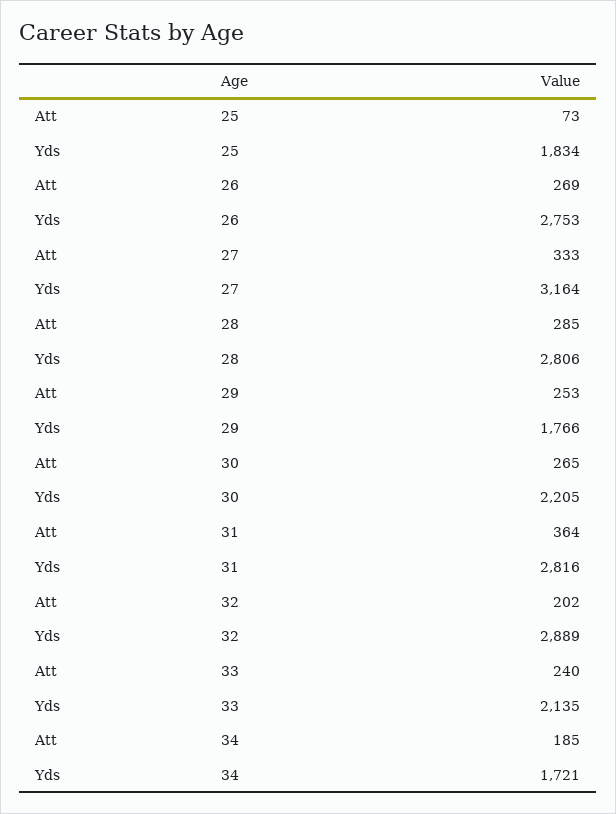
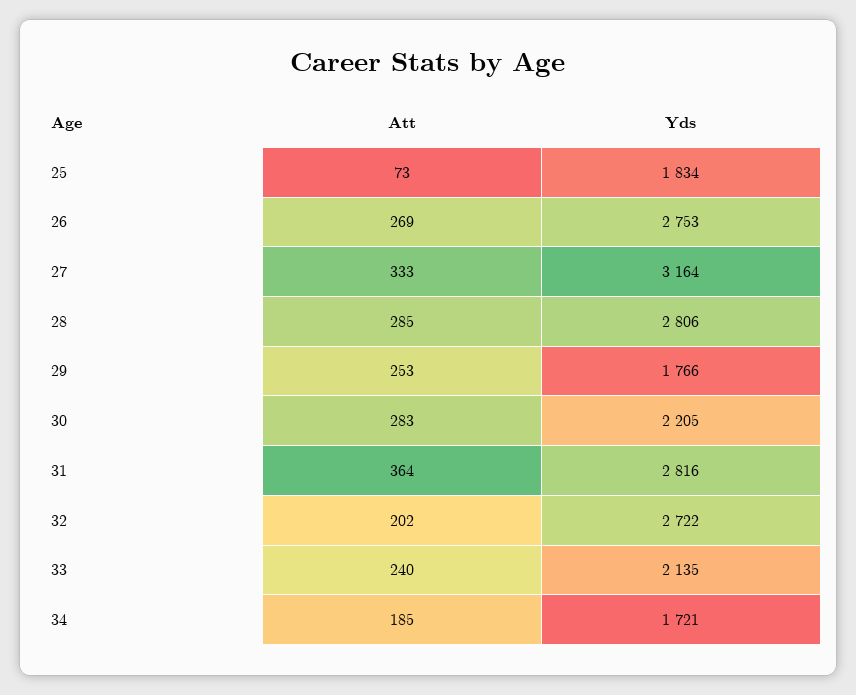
Att, 30: 265 -> 283
Yds, 32: 2889 -> 2722

